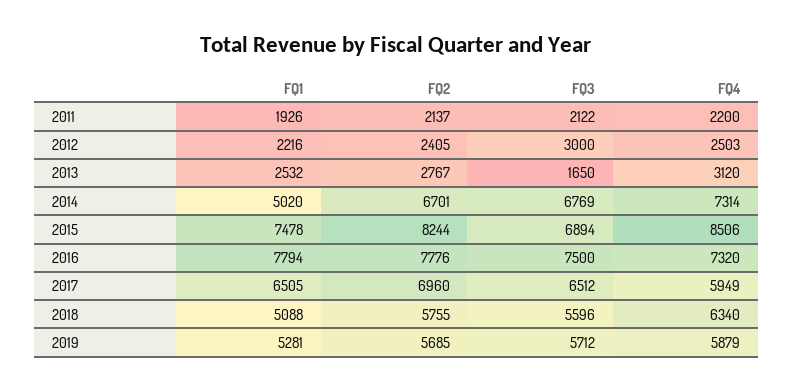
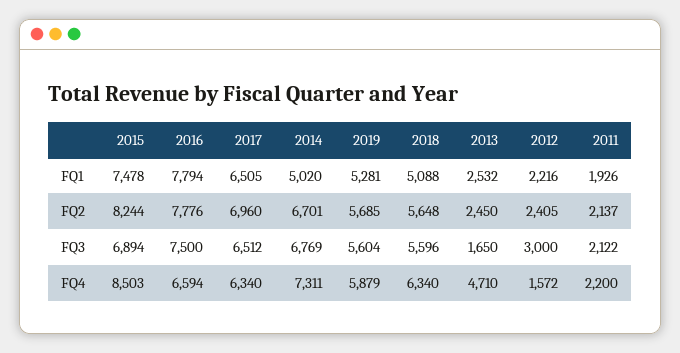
FQ4, 2012: 2503 -> 1572
FQ2, 2013: 2767 -> 2450
FQ4, 2013: 3120 -> 4710
FQ4, 2014: 7314 -> 7311
FQ4, 2015: 8506 -> 8503
FQ4, 2016: 7320 -> 6594
FQ4, 2017: 5949 -> 6340
FQ2, 2018: 5755 -> 5648
FQ3, 2019: 5712 -> 5604

